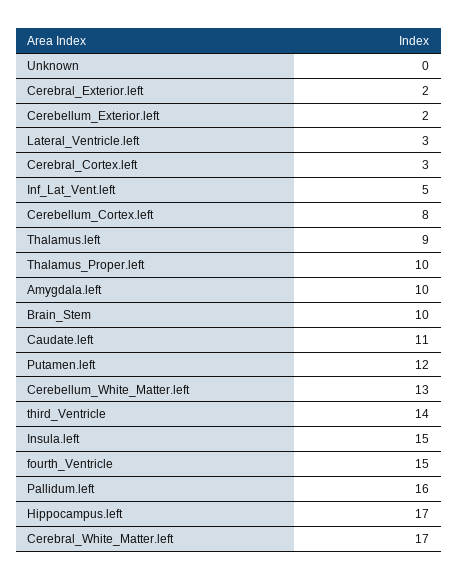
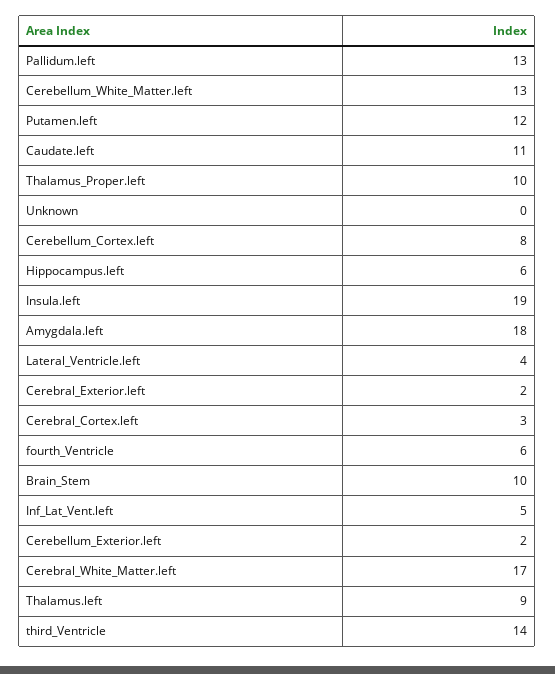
Lateral_Ventricle.left: 3 -> 4
Amygdala.left: 10 -> 18
Insula.left: 15 -> 19
fourth_Ventricle: 15 -> 6
Pallidum.left: 16 -> 13
Hippocampus.left: 17 -> 6

